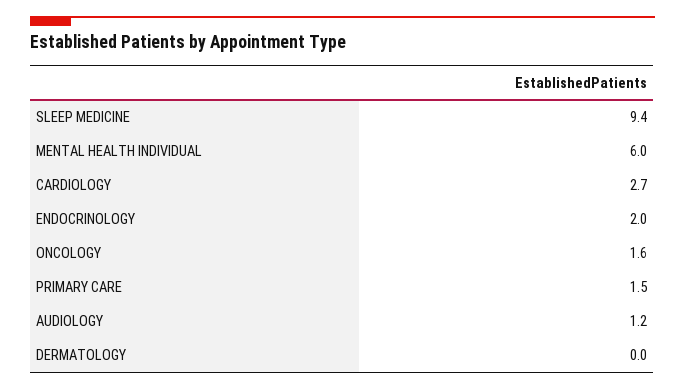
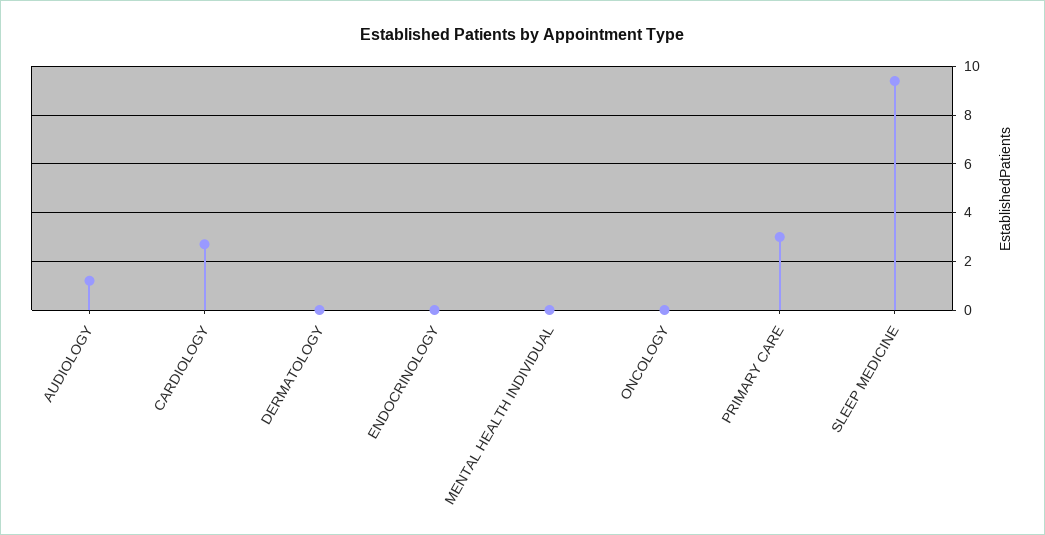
MENTAL HEALTH INDIVIDUAL: 6 -> 0
ENDOCRINOLOGY: 2 -> 0
ONCOLOGY: 1.6 -> 0
PRIMARY CARE: 1.5 -> 3

